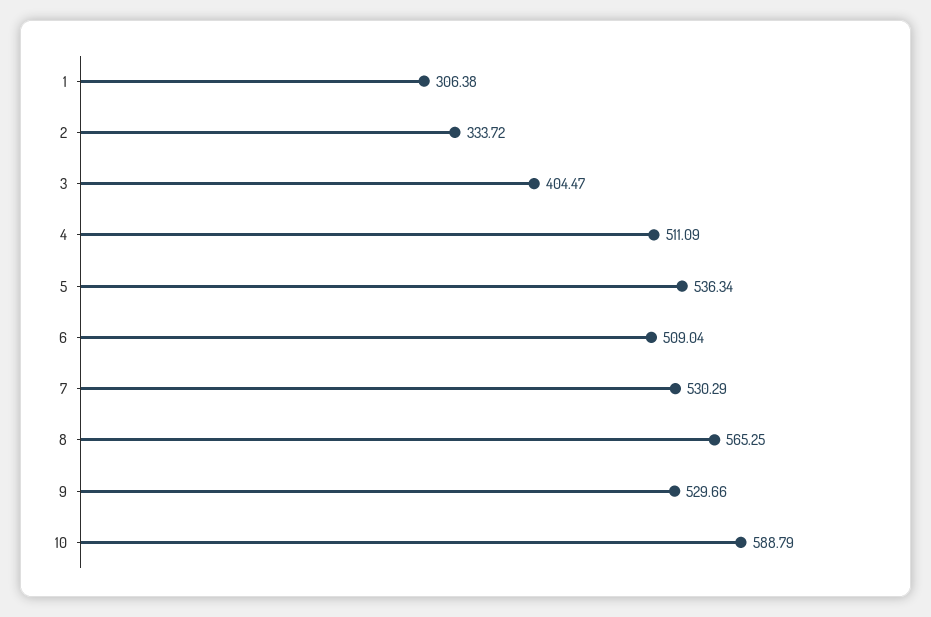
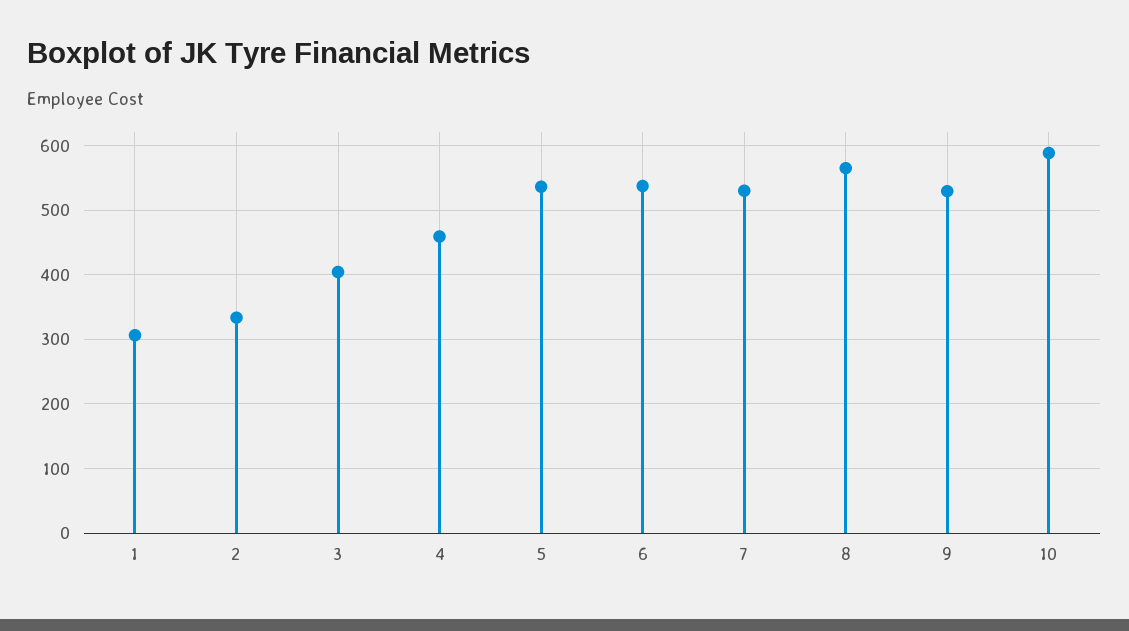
4: 511.09 -> 460
6: 509.04 -> 540

